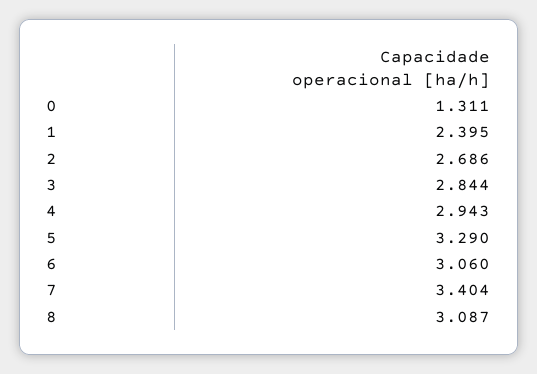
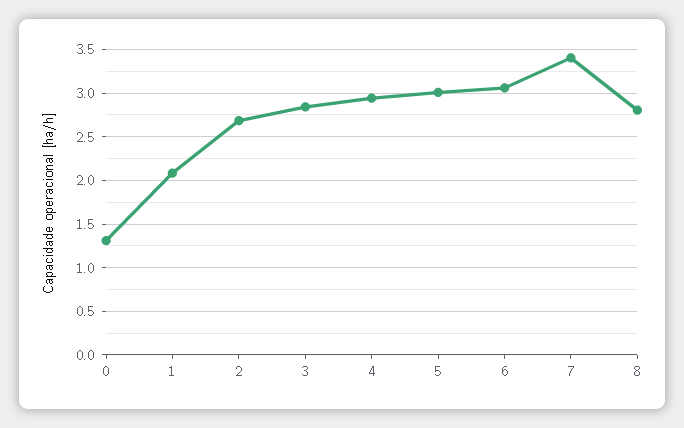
1: 2.395 -> 2.1
5: 3.29 -> 3
8: 3.087 -> 2.8

